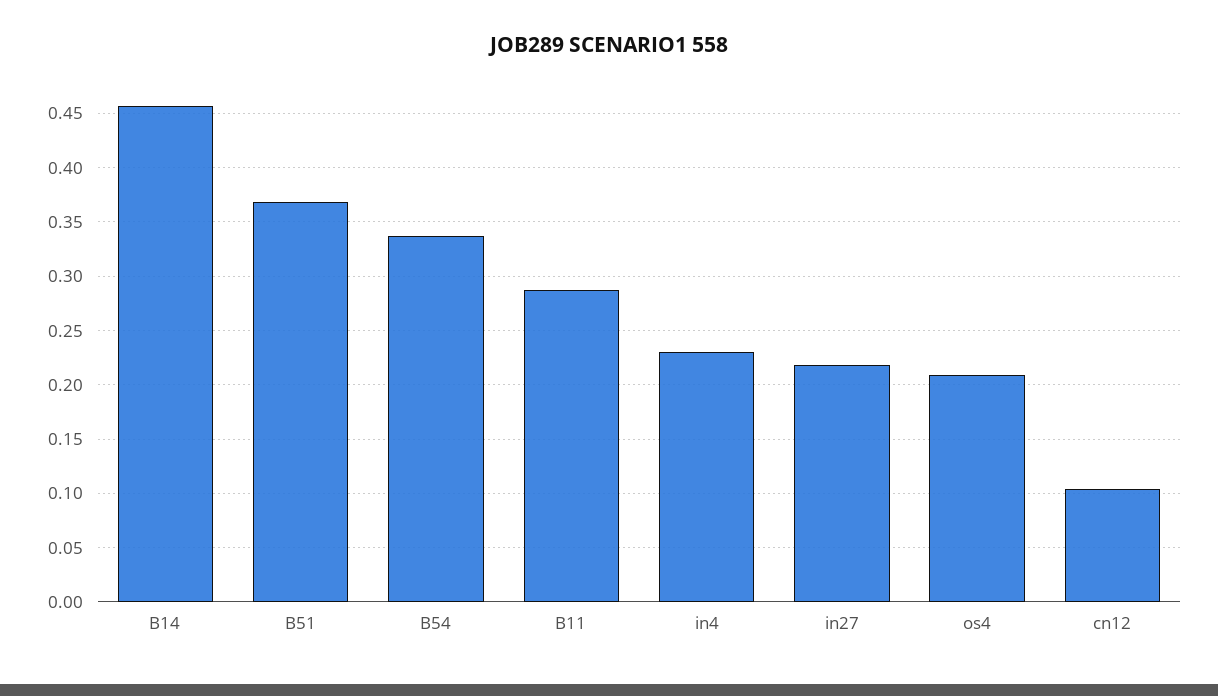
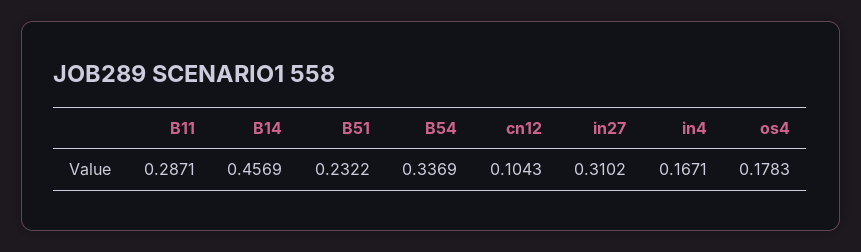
B51: 0.37 -> 0.2322
in4: 0.23 -> 0.1671
in27: 0.22 -> 0.3102
os4: 0.21 -> 0.1783

